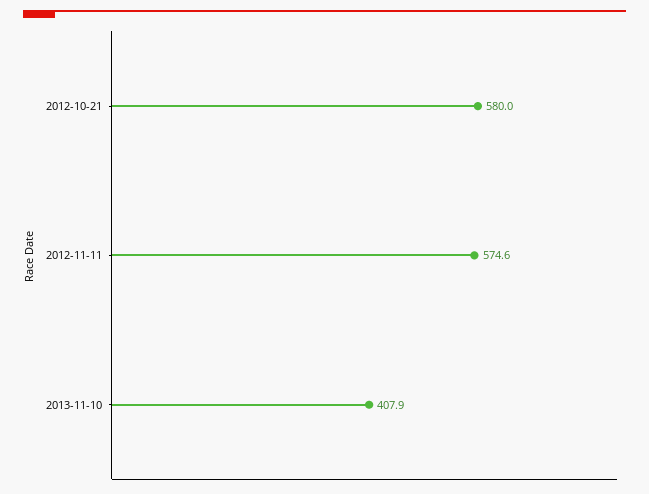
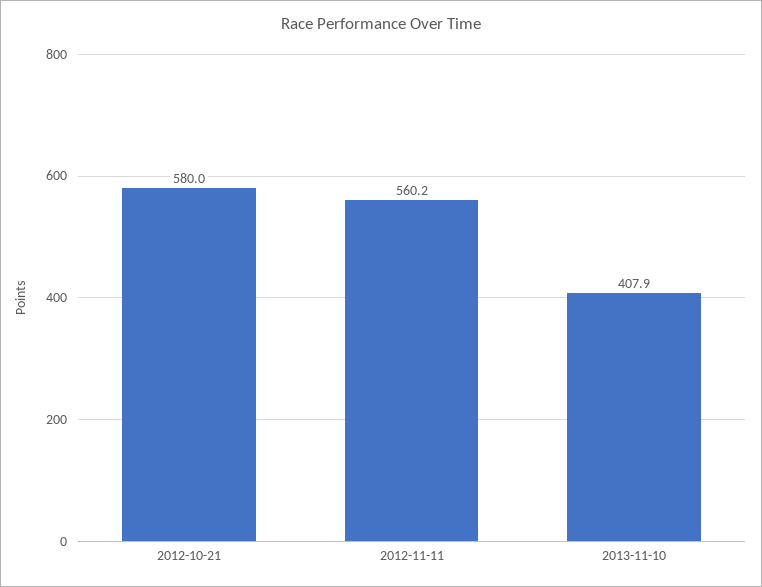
2012-11-11: 574.6 -> 560.2

